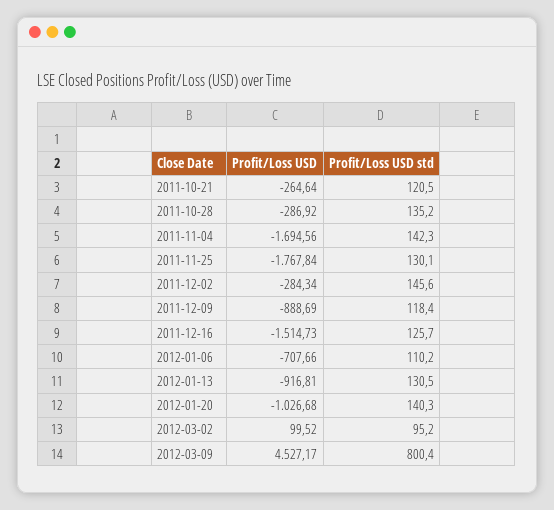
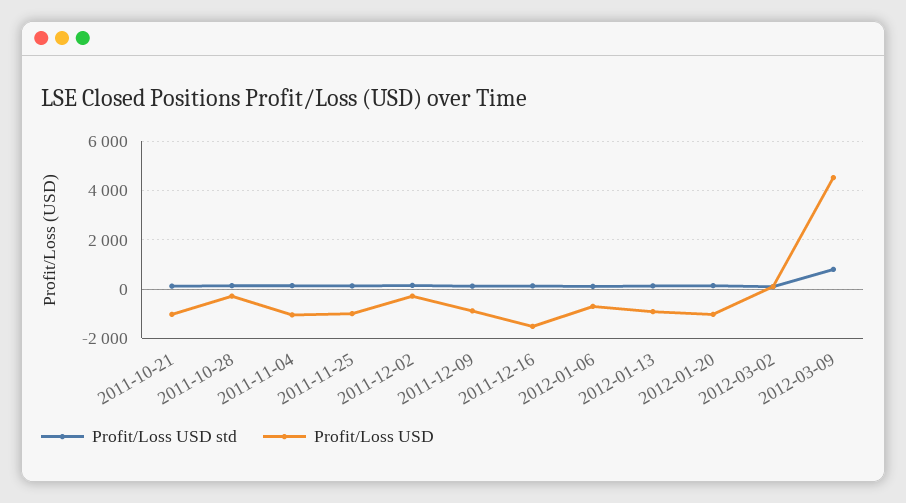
Profit/Loss USD, 2011-10-21: -264.64 -> -1000
Profit/Loss USD, 2011-11-04: -1694.56 -> -1000
Profit/Loss USD, 2011-11-25: -1767.84 -> -1000

